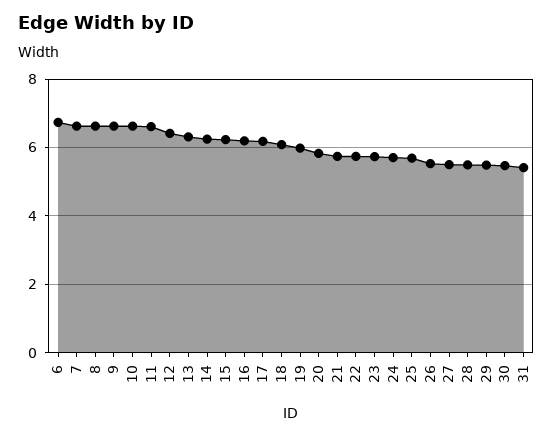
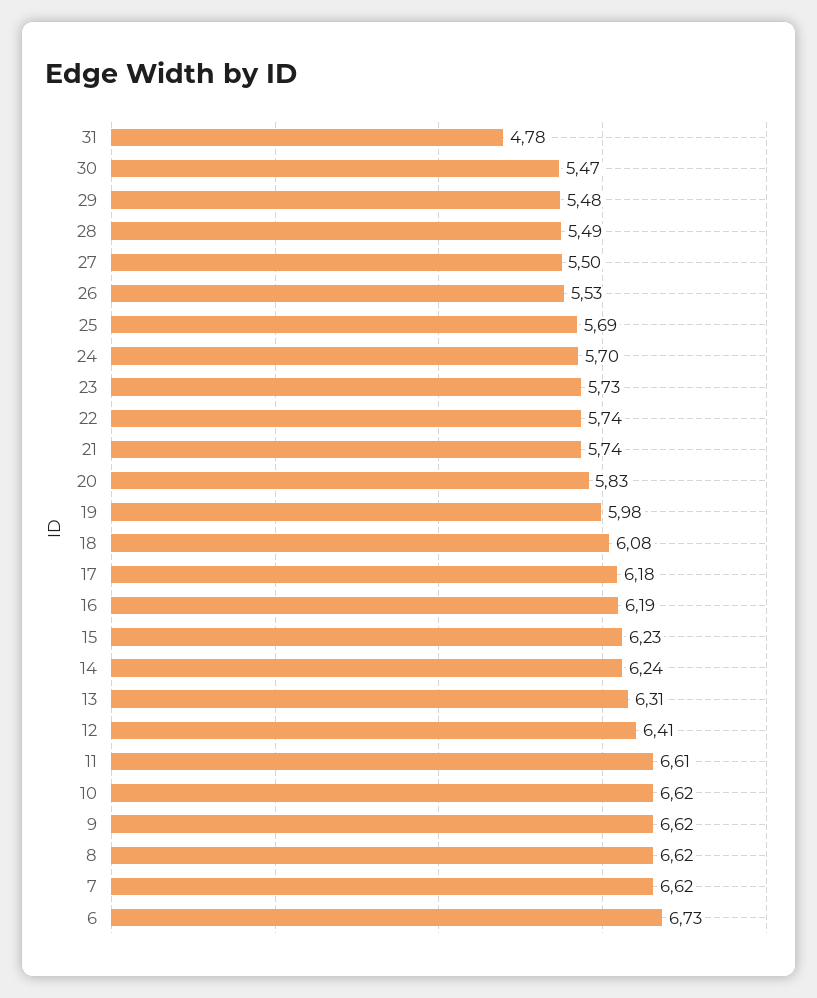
31: 5.4 -> 4.78

